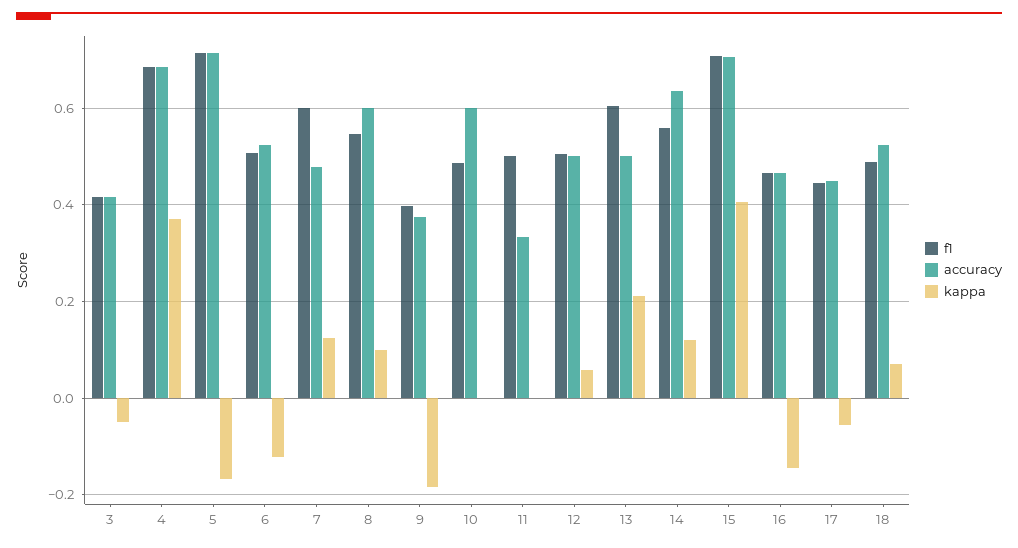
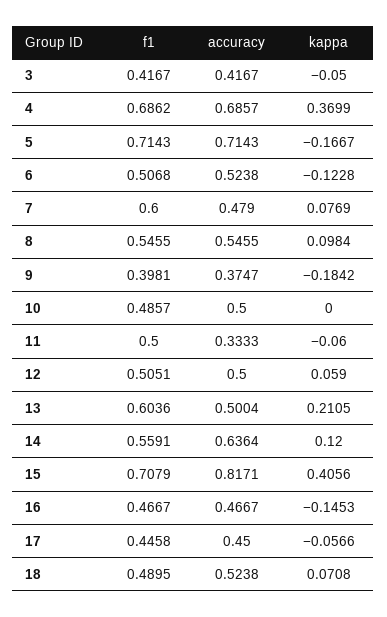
kappa, 7: 0.12 -> 0.0769
accuracy, 8: 0.6 -> 0.5455
accuracy, 10: 0.6 -> 0.5
kappa, 11: 0 -> -0.06
accuracy, 15: 0.7 -> 0.8171

